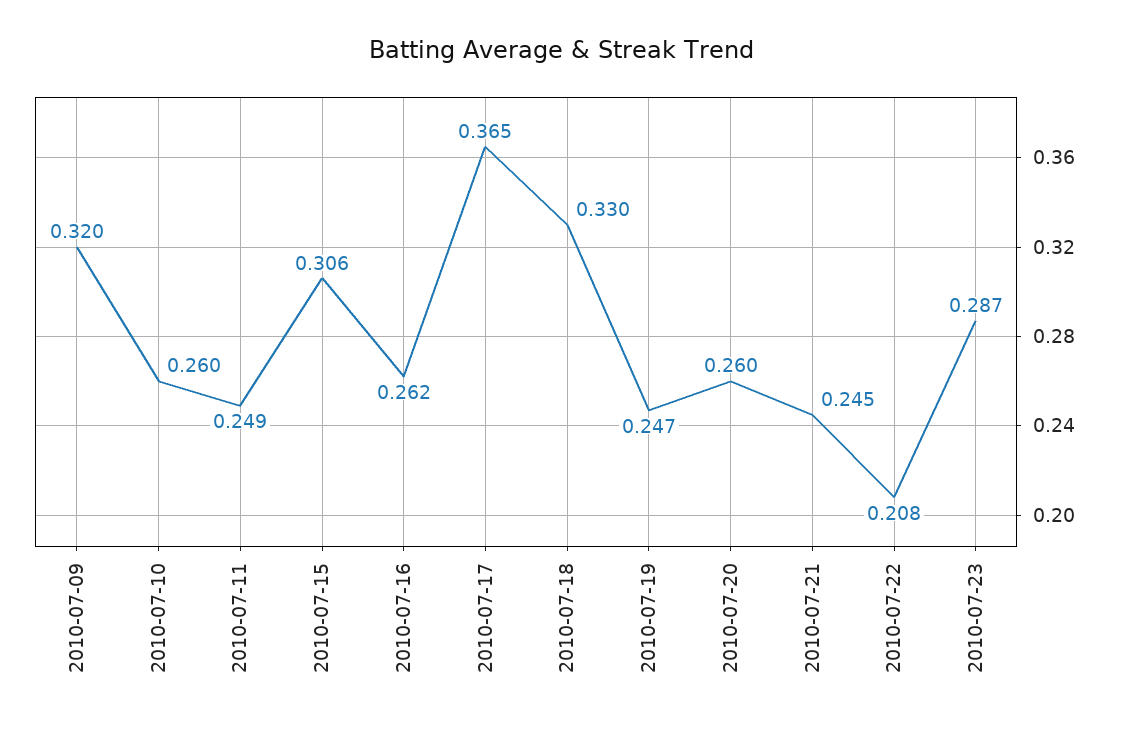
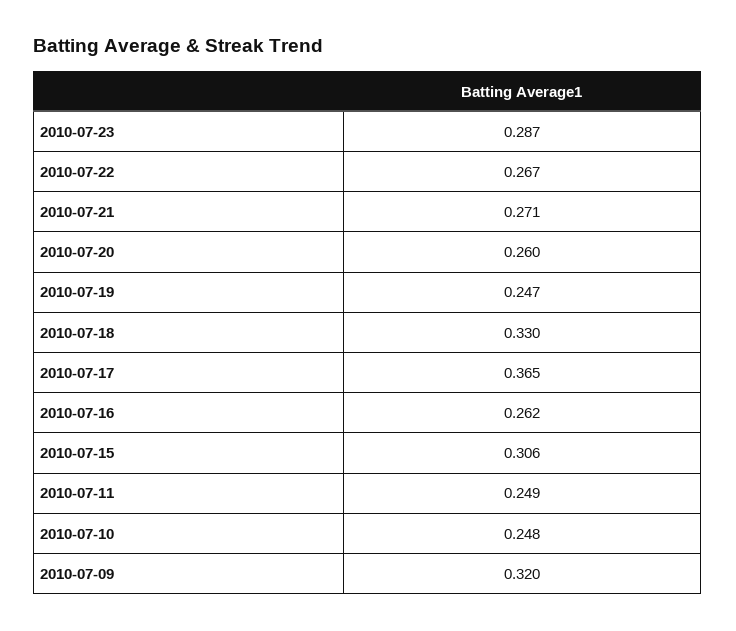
2010-07-10: 0.26 -> 0.248
2010-07-21: 0.245 -> 0.271
2010-07-22: 0.208 -> 0.267

